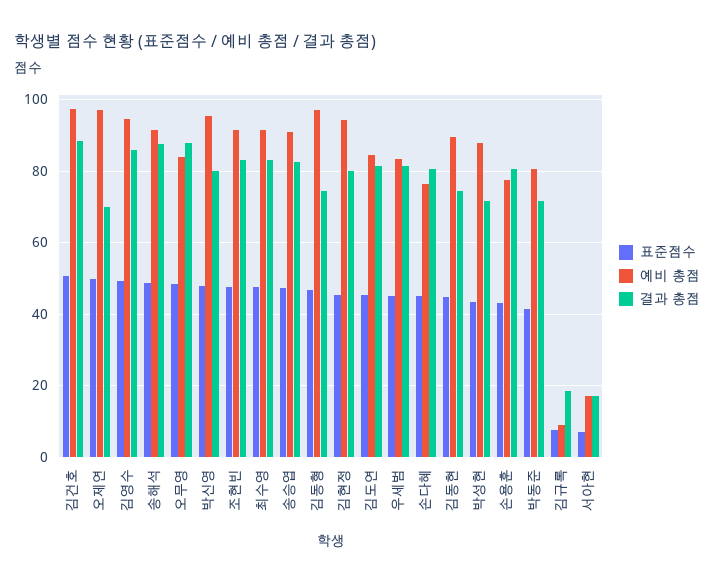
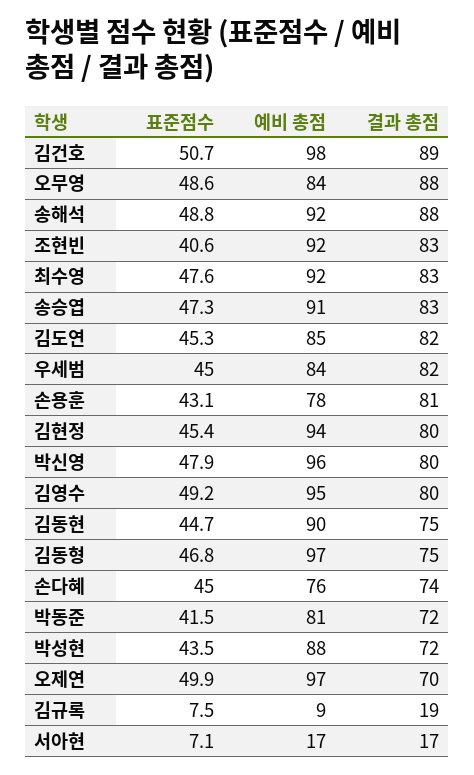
결과 총점, 김영수: 86 -> 80
표준점수, 조현빈: 48 -> 40.6
결과 총점, 손다혜: 80 -> 74

